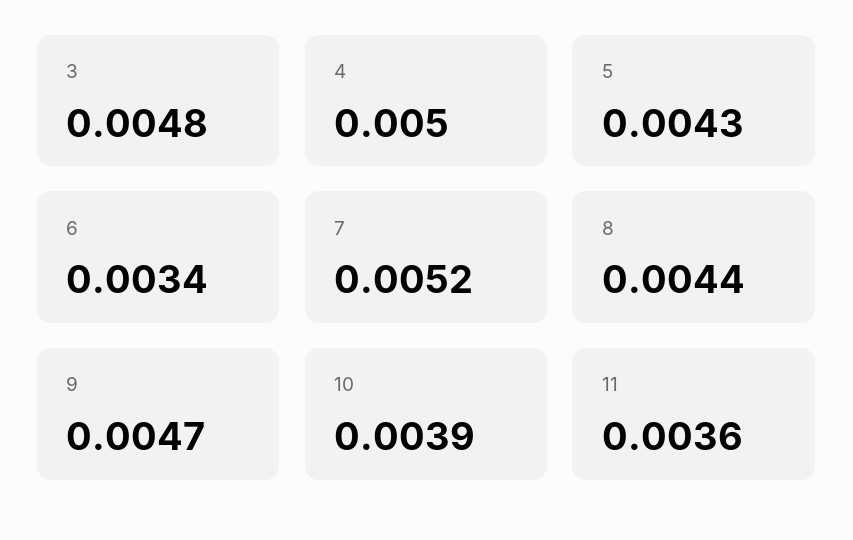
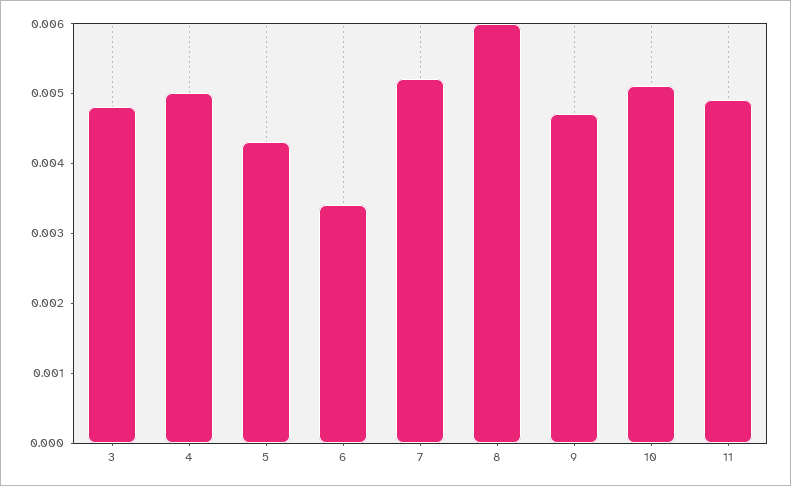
8: 0.0044 -> 0.006
10: 0.0039 -> 0.005
11: 0.0036 -> 0.005

